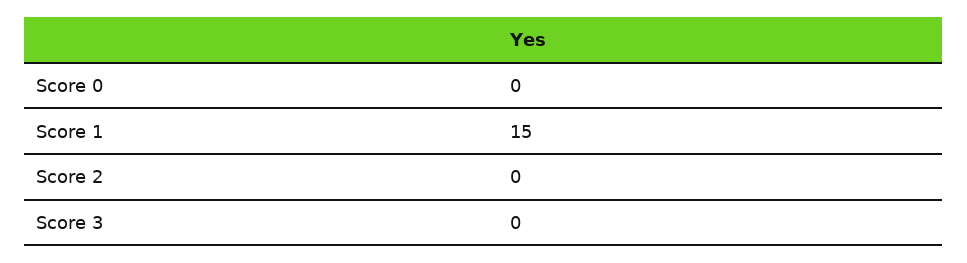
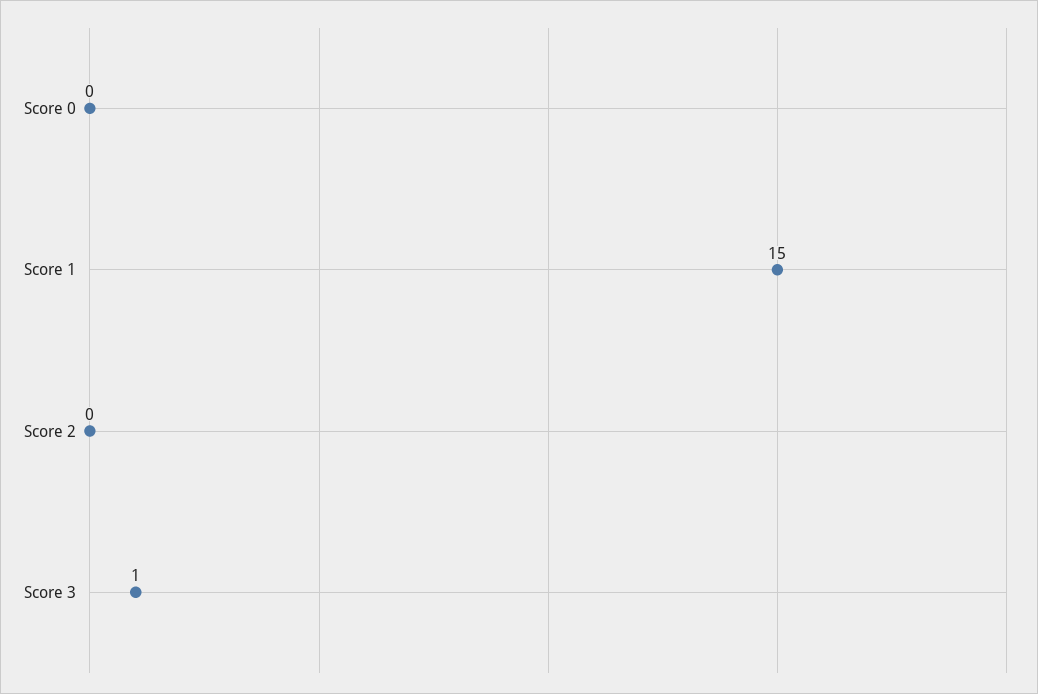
Score 3: 0 -> 1

